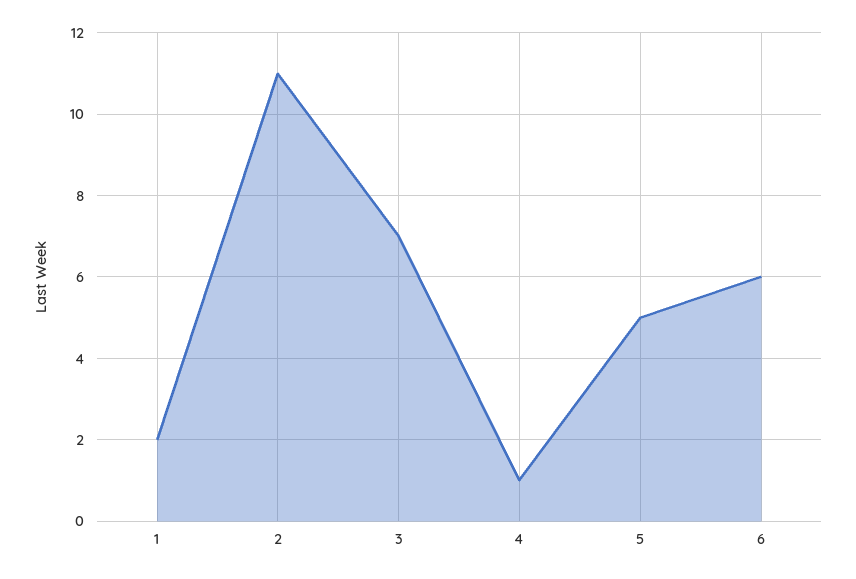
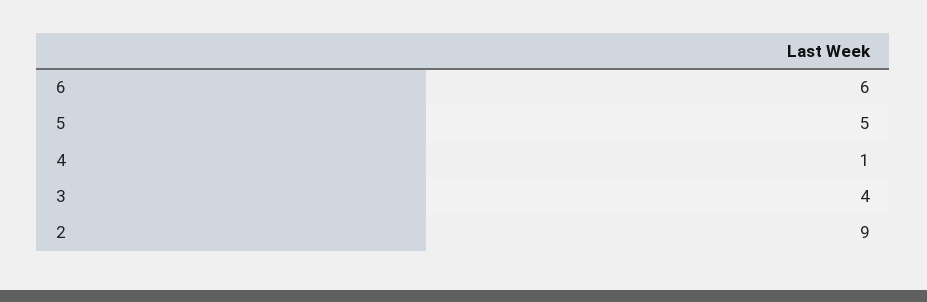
1: 2 -> none
2: 11 -> 9
3: 7 -> 4

